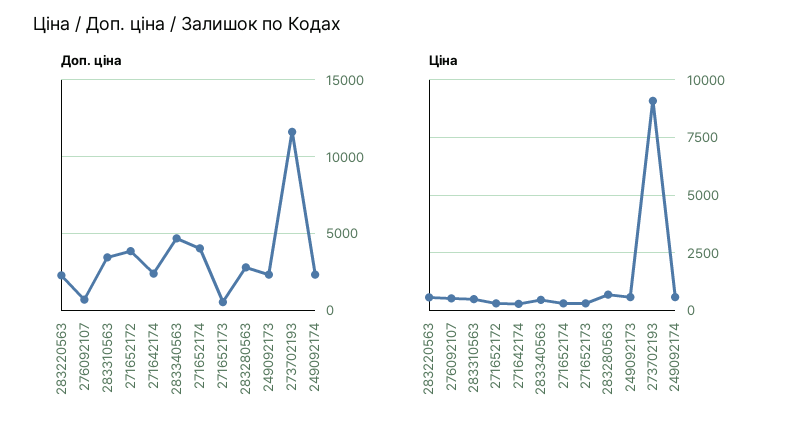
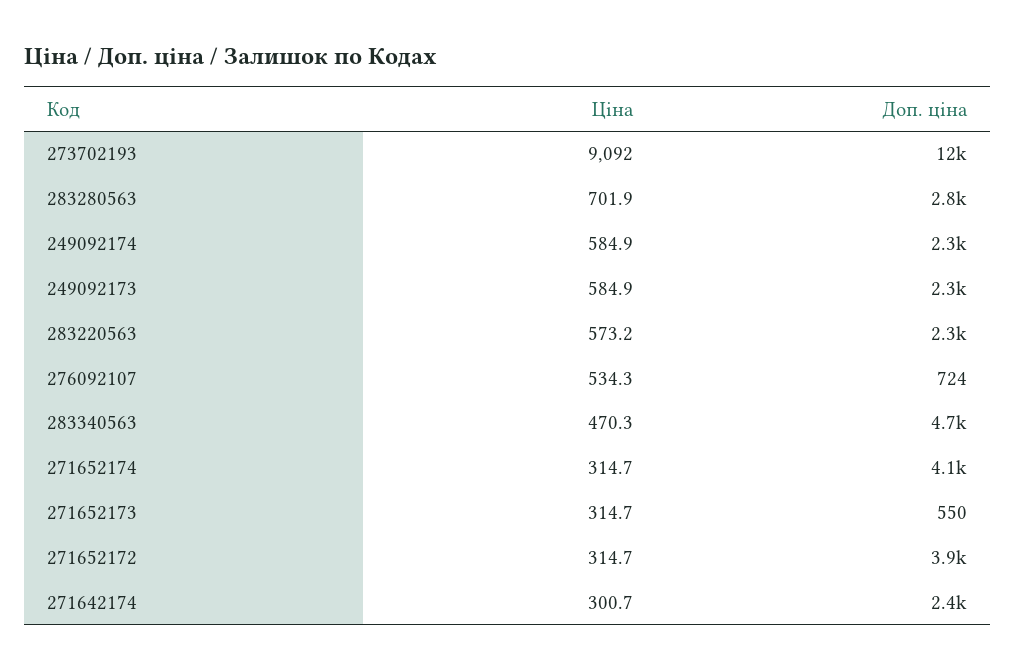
Доп. ціна, 283310563: 3500 -> none
Ціна, 283310563: 500 -> none

